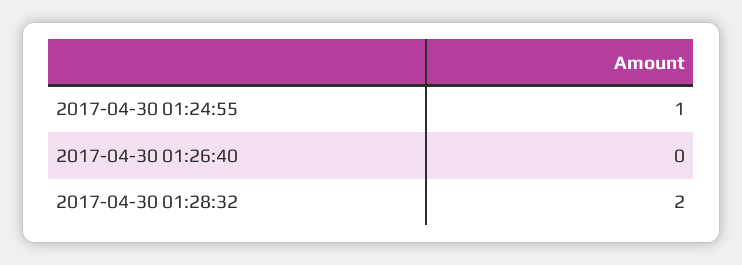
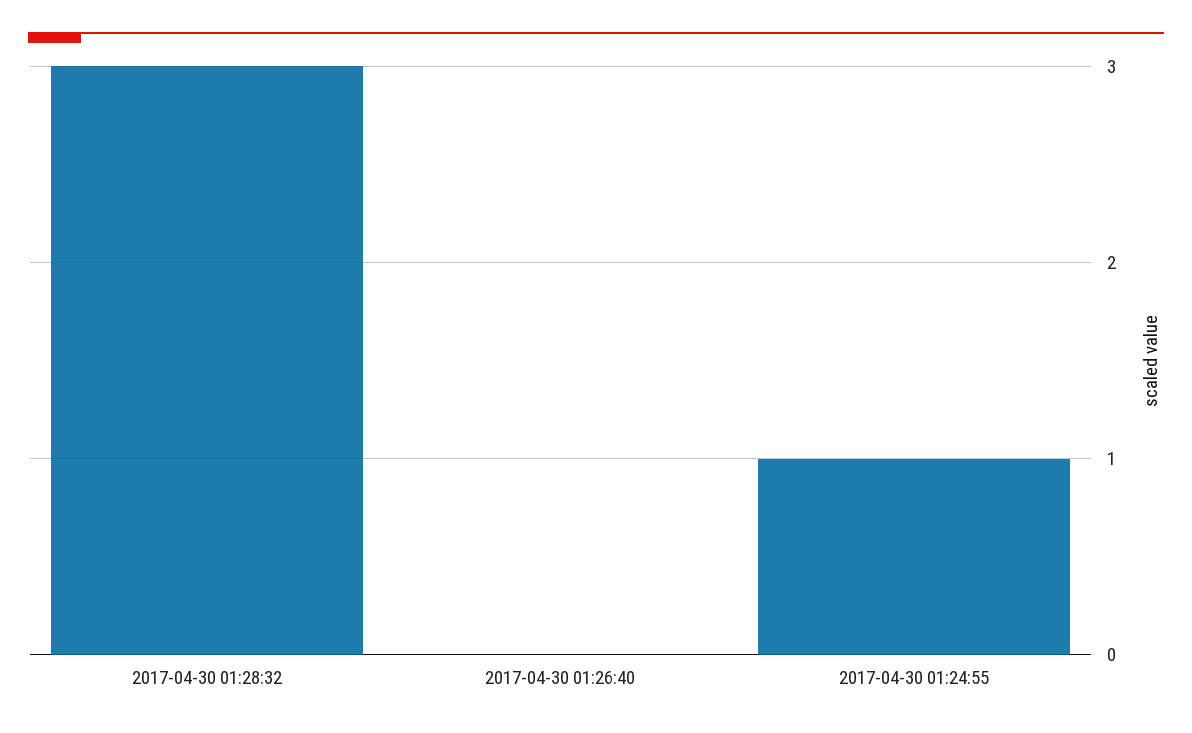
2017-04-30 01:28:32: 2 -> 3

